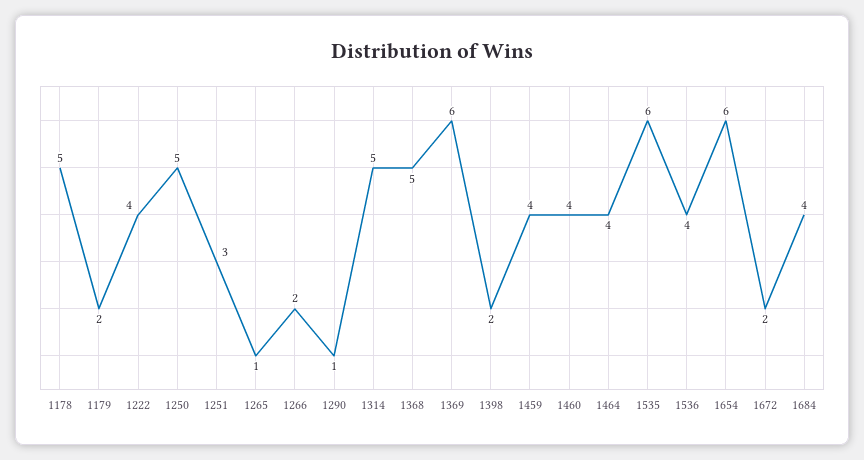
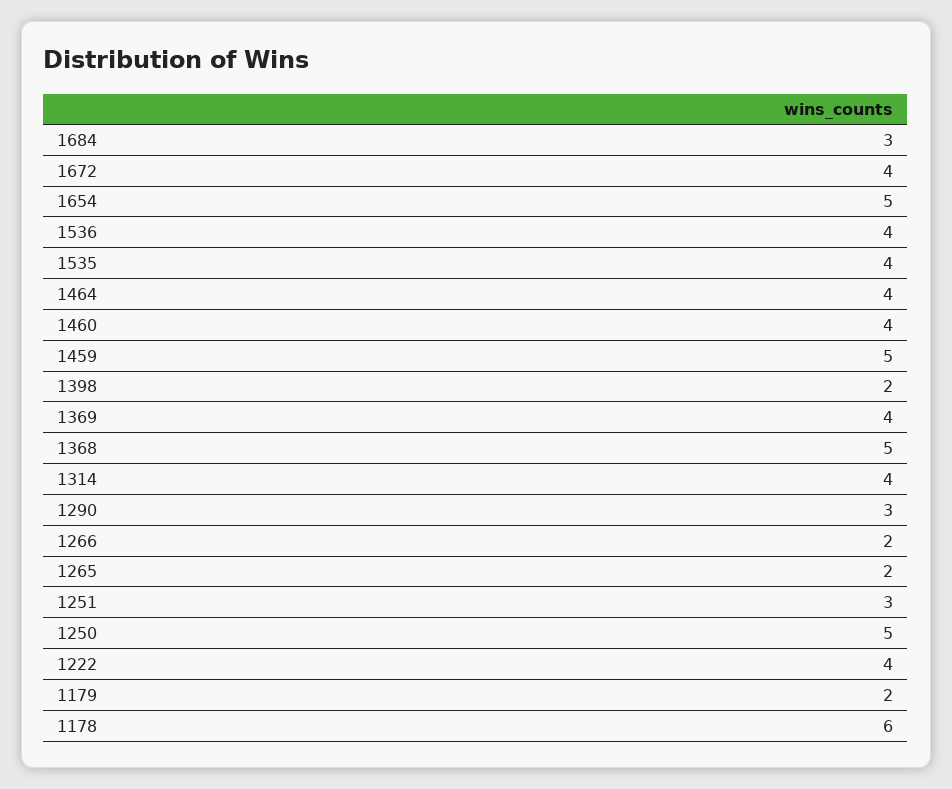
1178: 5 -> 6
1265: 1 -> 2
1290: 1 -> 3
1314: 5 -> 4
1369: 6 -> 4
1459: 4 -> 5
1535: 6 -> 4
1654: 6 -> 5
1672: 2 -> 4
1684: 4 -> 3

